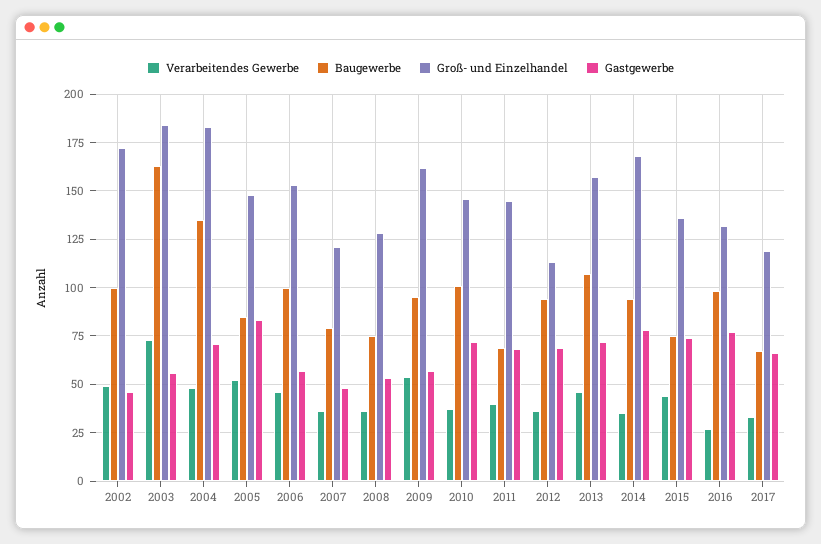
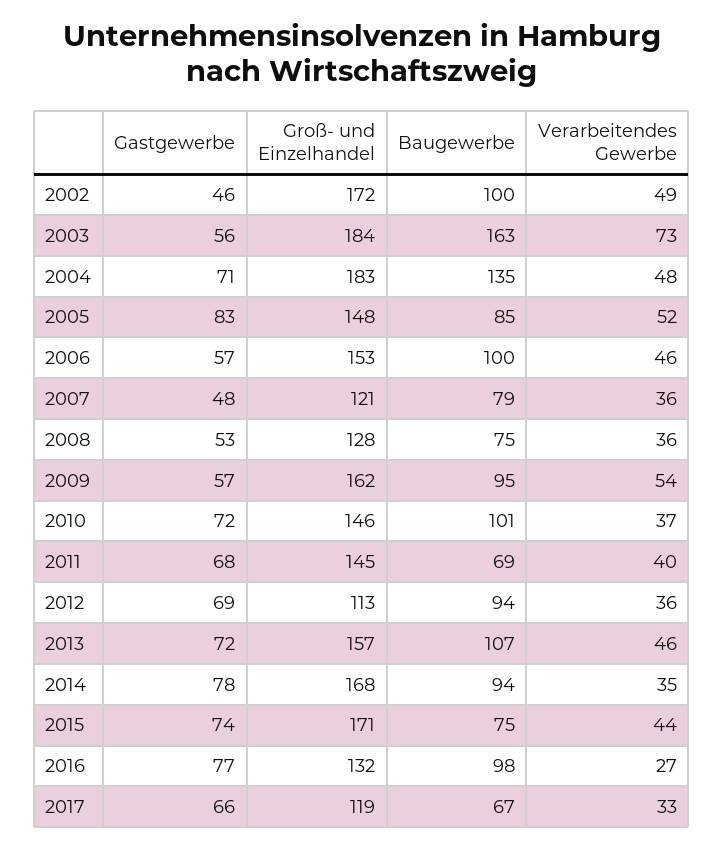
Groß- und Einzelhandel, 2015: 135 -> 171

